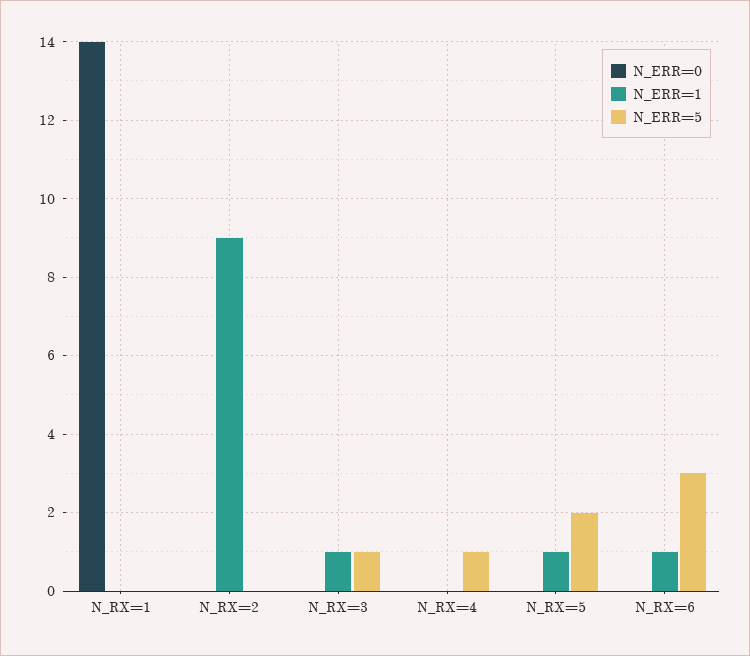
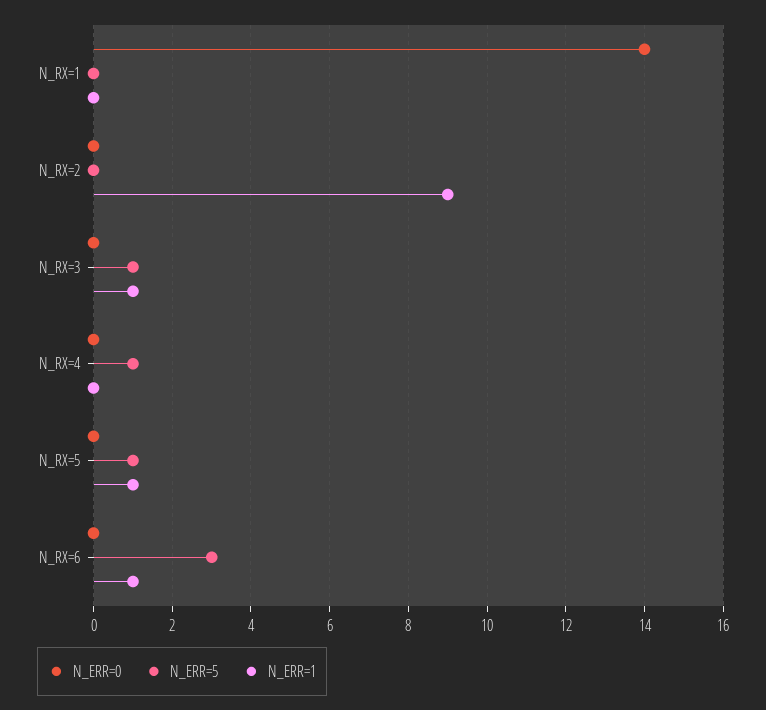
N_ERR=5, N_RX=5: 2 -> 1

